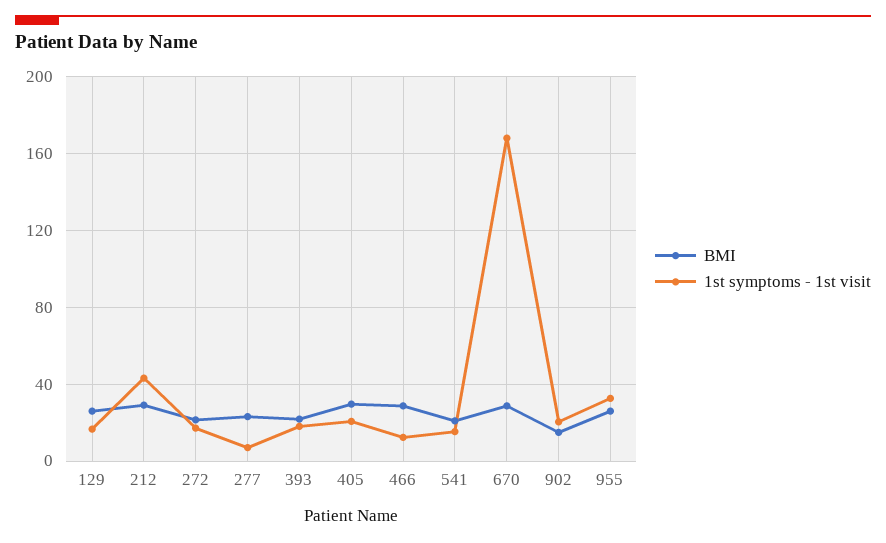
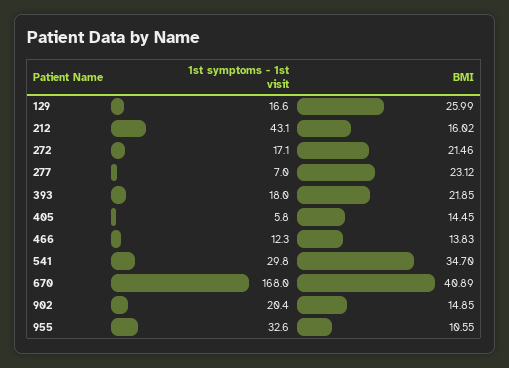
BMI, 212: 30 -> 16.02
BMI, 405: 30 -> 14.45
1st symptoms - 1st visit, 405: 20 -> 5.8
BMI, 466: 30 -> 13.83
BMI, 541: 20 -> 34.7
1st symptoms - 1st visit, 541: 15 -> 29.8
BMI, 670: 30 -> 40.89
BMI, 955: 25 -> 10.55

